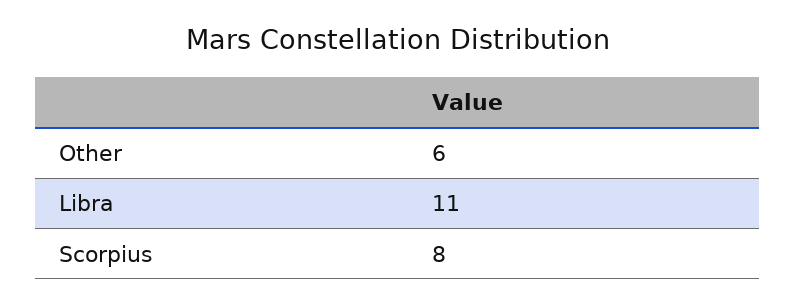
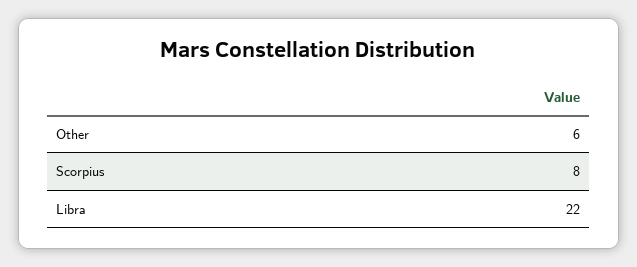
Libra: 11 -> 22

